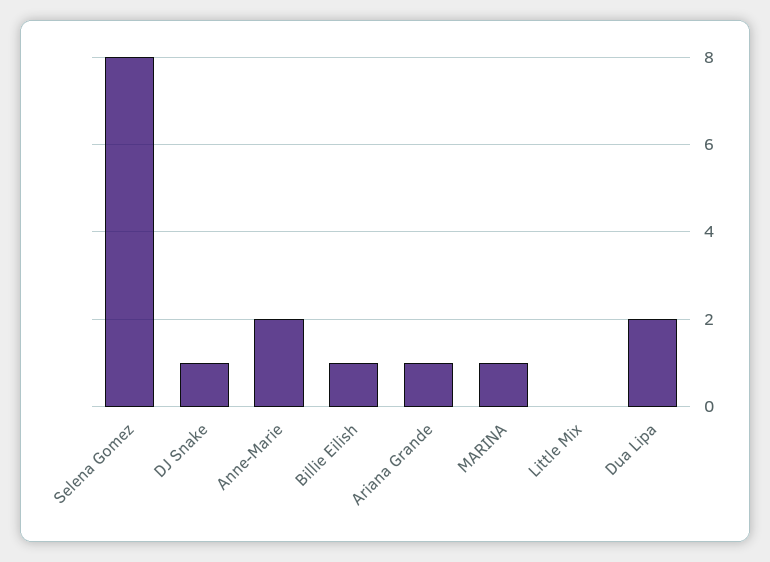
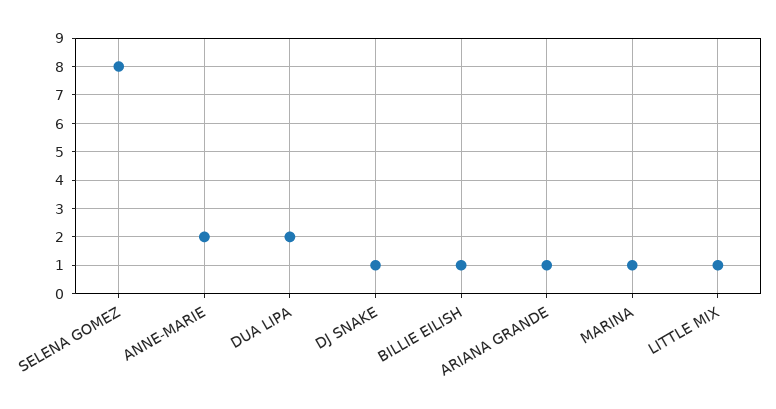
Little Mix: 0 -> 1

